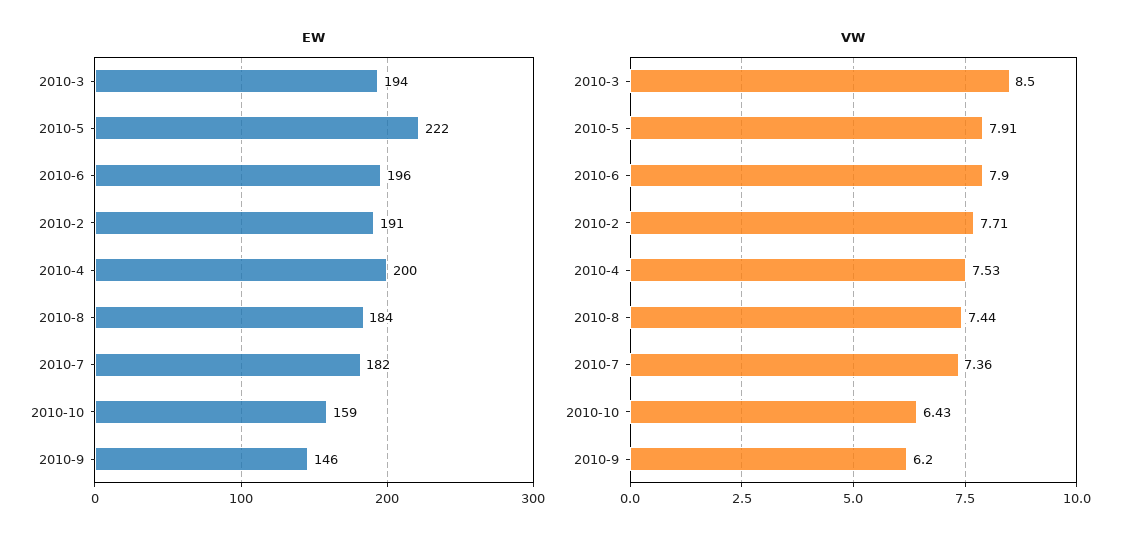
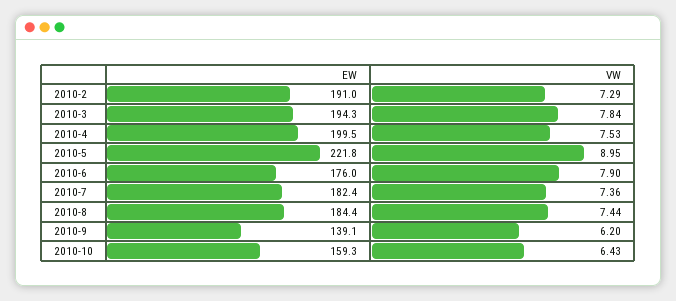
EW, 2010-6: 196 -> 176
EW, 2010-9: 146 -> 139.1
VW, 2010-3: 8.5 -> 7.84
VW, 2010-5: 7.91 -> 8.95
VW, 2010-2: 7.71 -> 7.29

